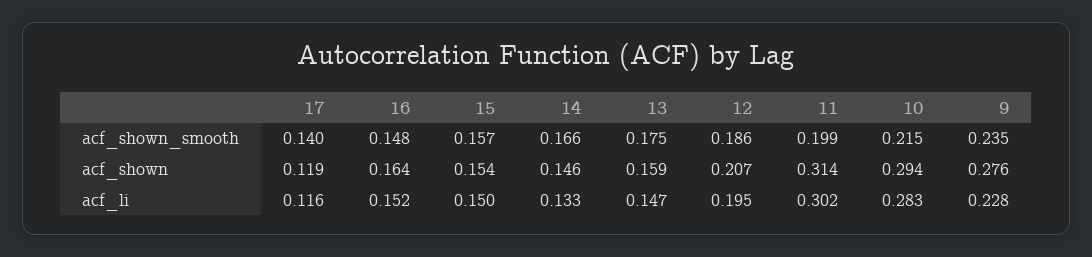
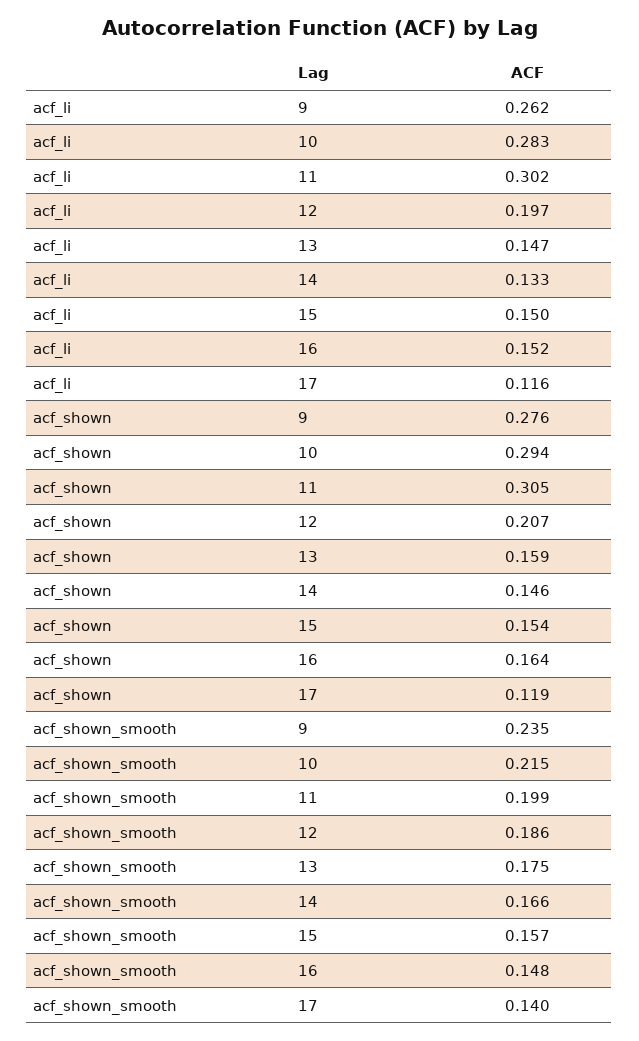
11, acf_shown: 0.314 -> 0.305
12, acf_li: 0.195 -> 0.197
9, acf_li: 0.228 -> 0.262

